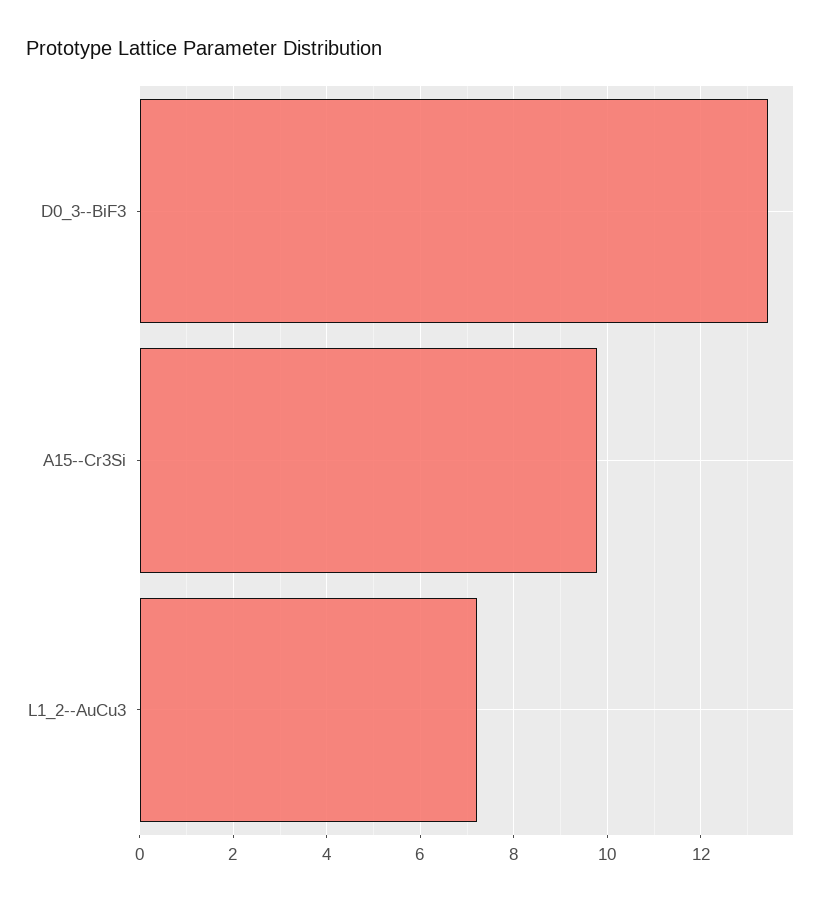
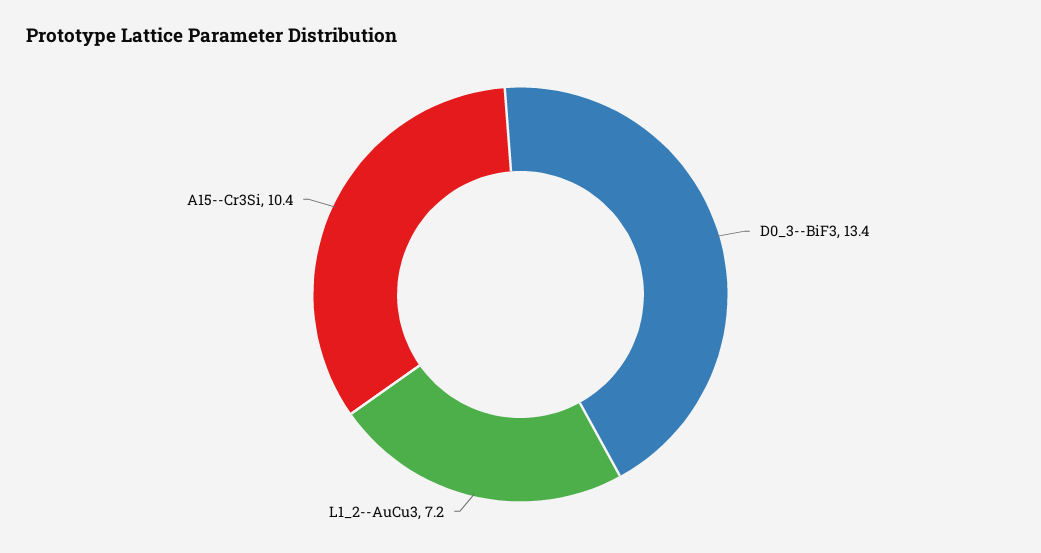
A15--Cr3Si: 9.8 -> 10.4

